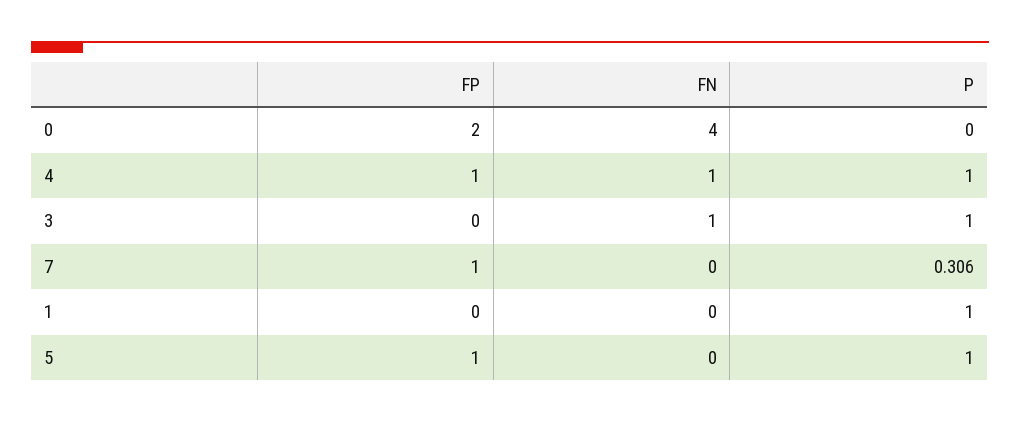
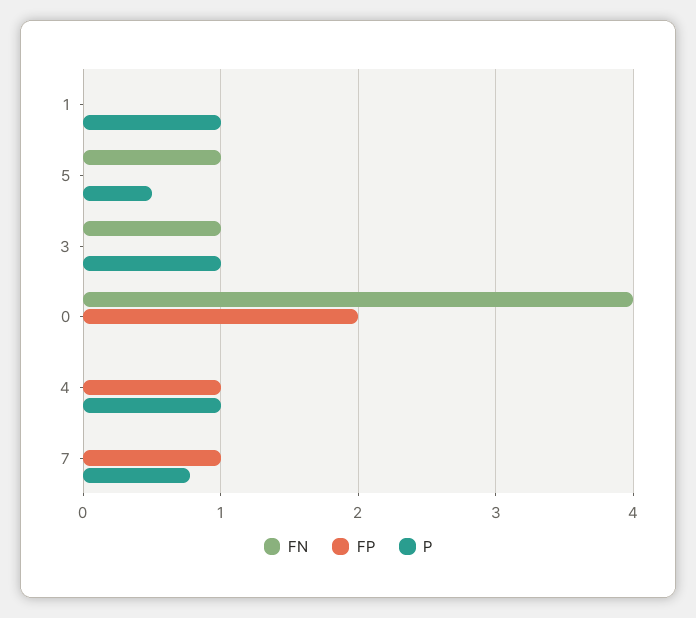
FN, 4: 1 -> 0
P, 7: 0.306 -> 0.8
FP, 5: 1 -> 0
FN, 5: 0 -> 1
P, 5: 1 -> 0.5

